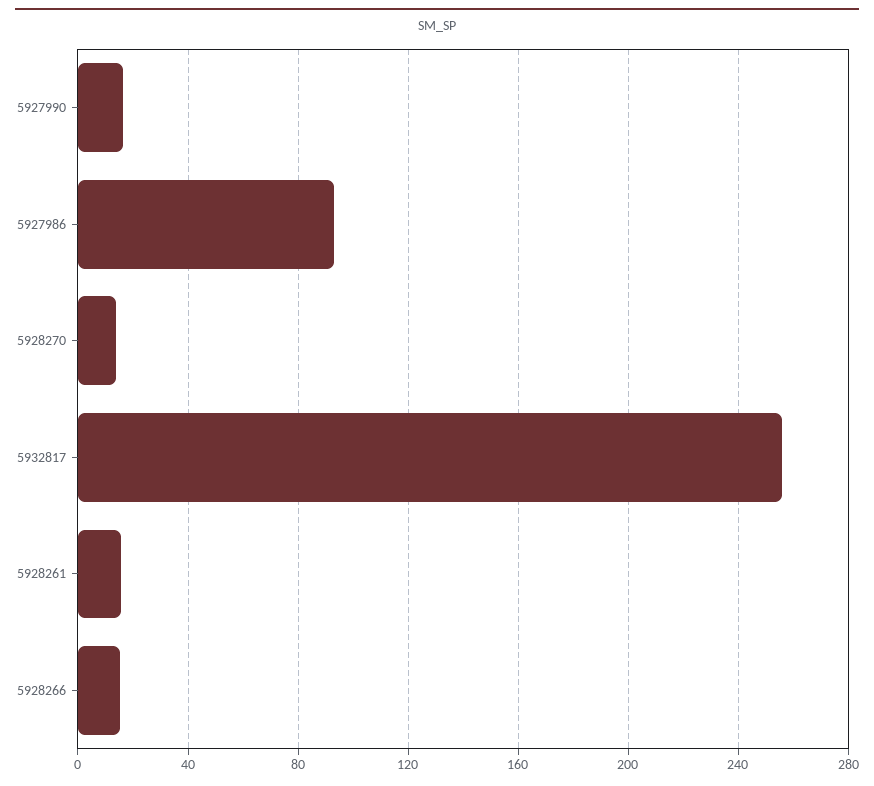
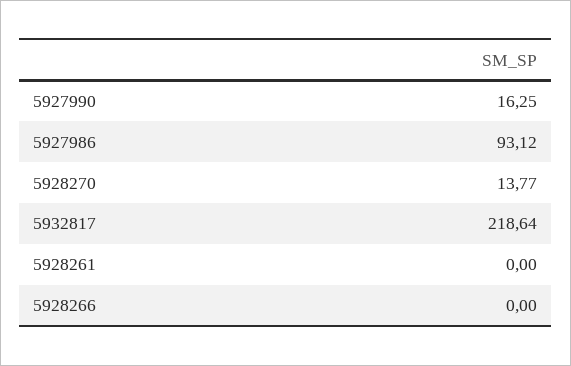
5932817: 255 -> 218.64
5928261: 15 -> 0
5928266: 15 -> 0

